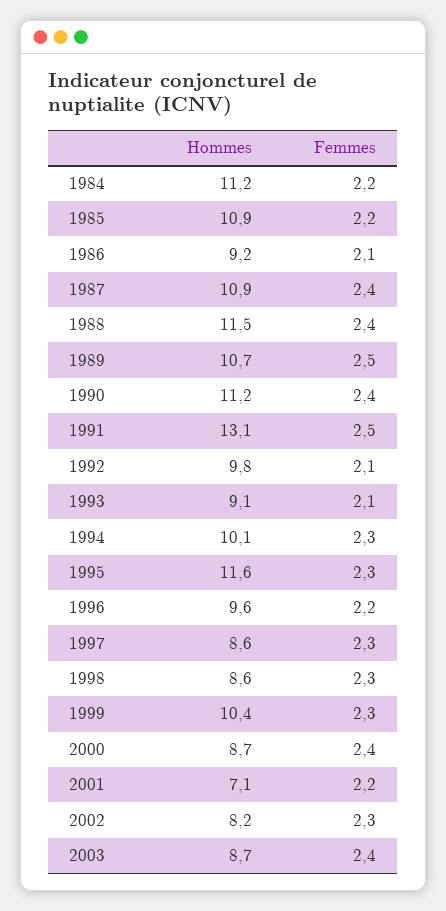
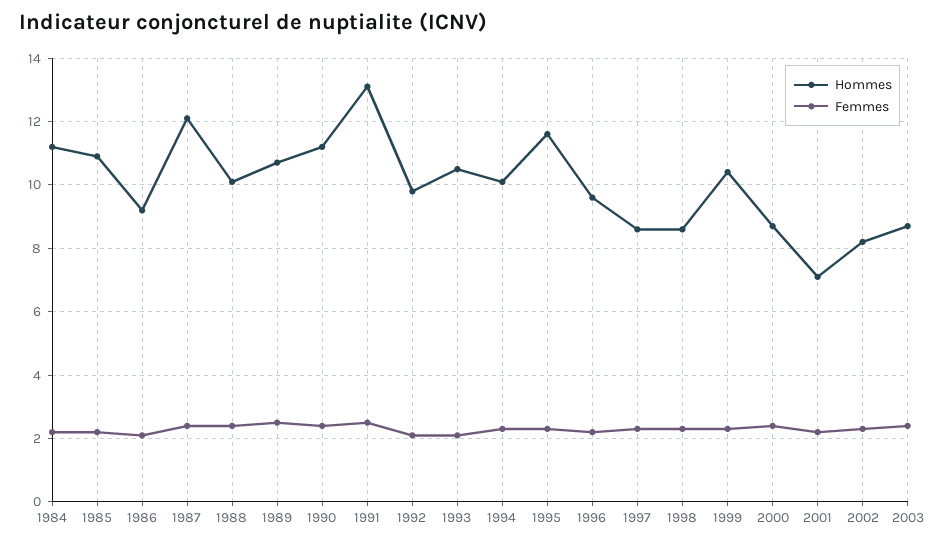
Hommes, 1987: 10.9 -> 12
Hommes, 1988: 11.5 -> 10
Hommes, 1993: 9.1 -> 10.5

